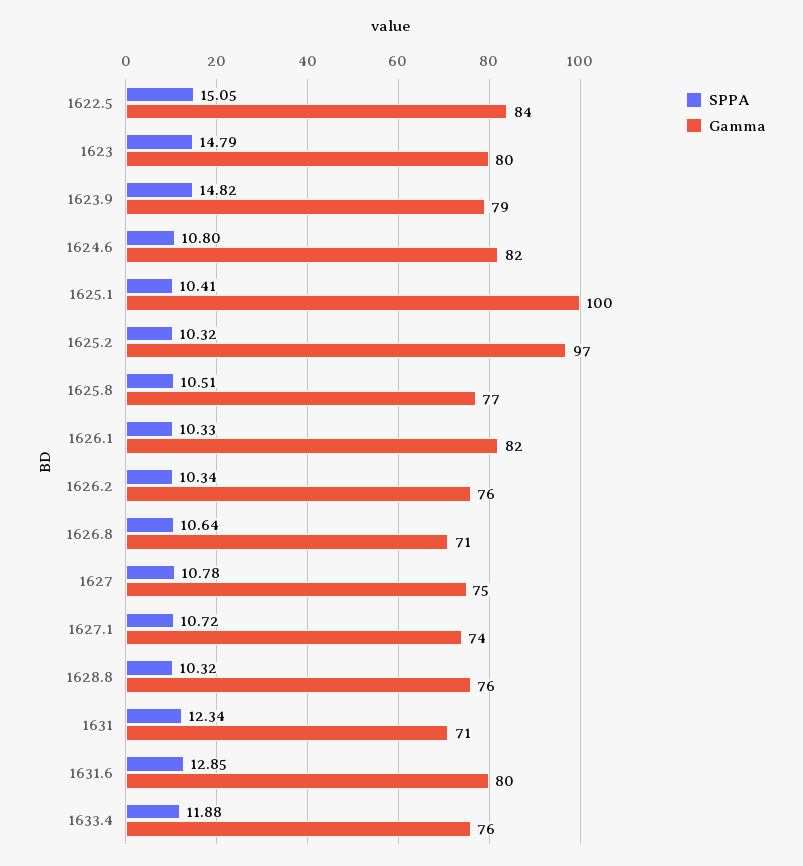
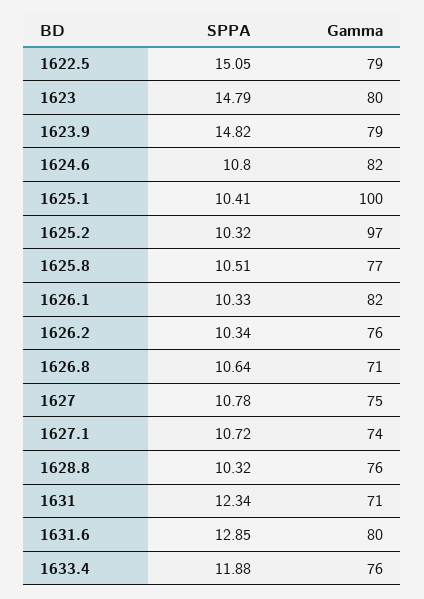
Gamma, 1622.5: 84 -> 79

